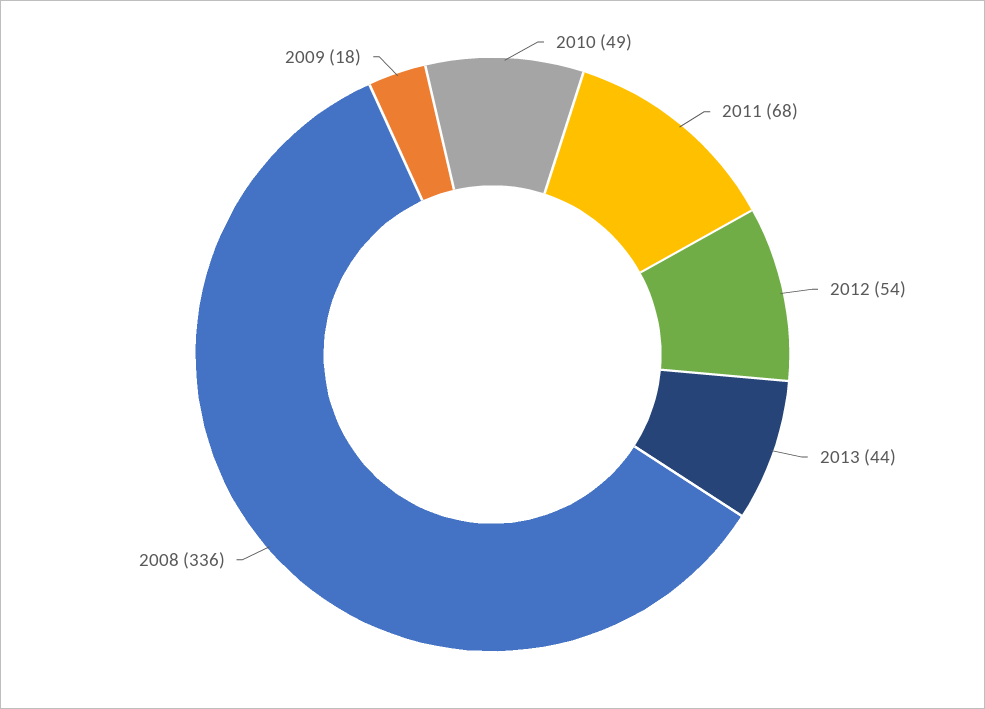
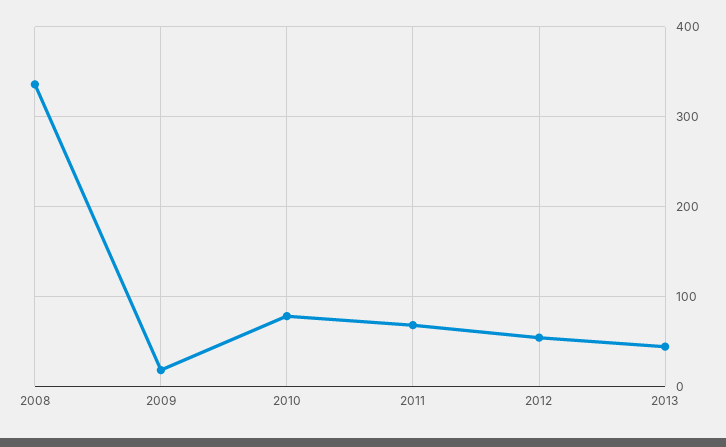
2010: 49 -> 80

